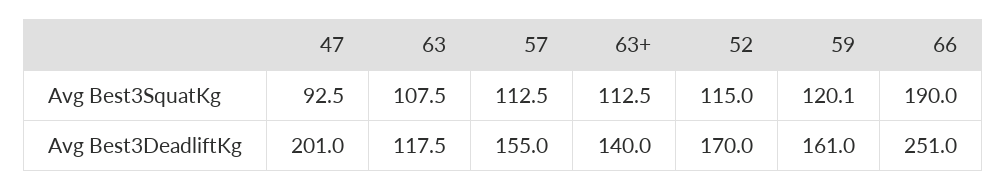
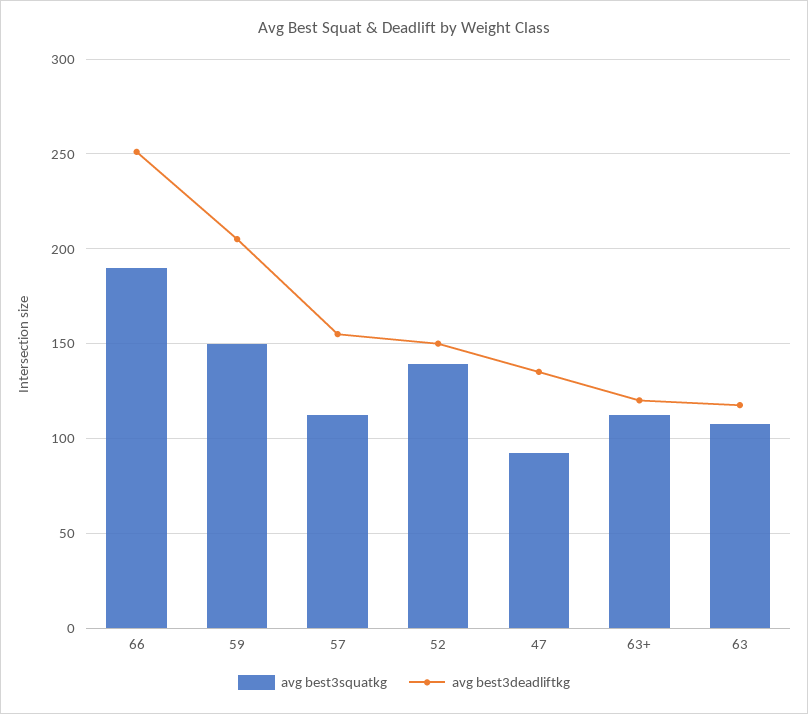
Avg Best3SquatKg, 52: 115 -> 140
Avg Best3SquatKg, 59: 120.1 -> 150
Avg Best3DeadliftKg, 47: 201 -> 135
Avg Best3DeadliftKg, 63+: 140 -> 120
Avg Best3DeadliftKg, 52: 170 -> 150
Avg Best3DeadliftKg, 59: 161 -> 205

